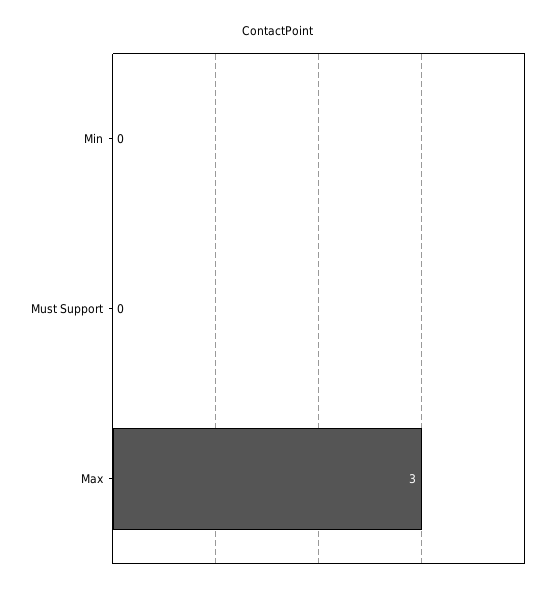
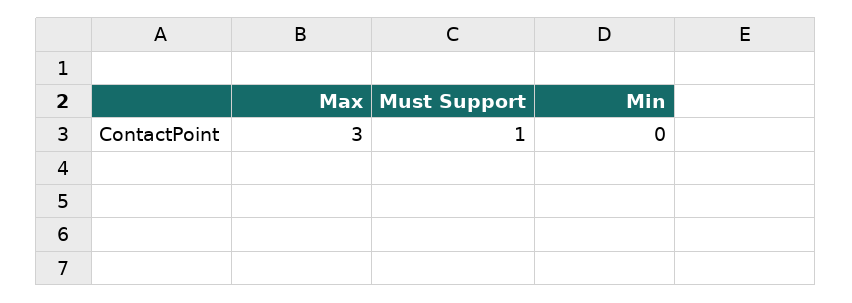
Must Support: 0 -> 1

